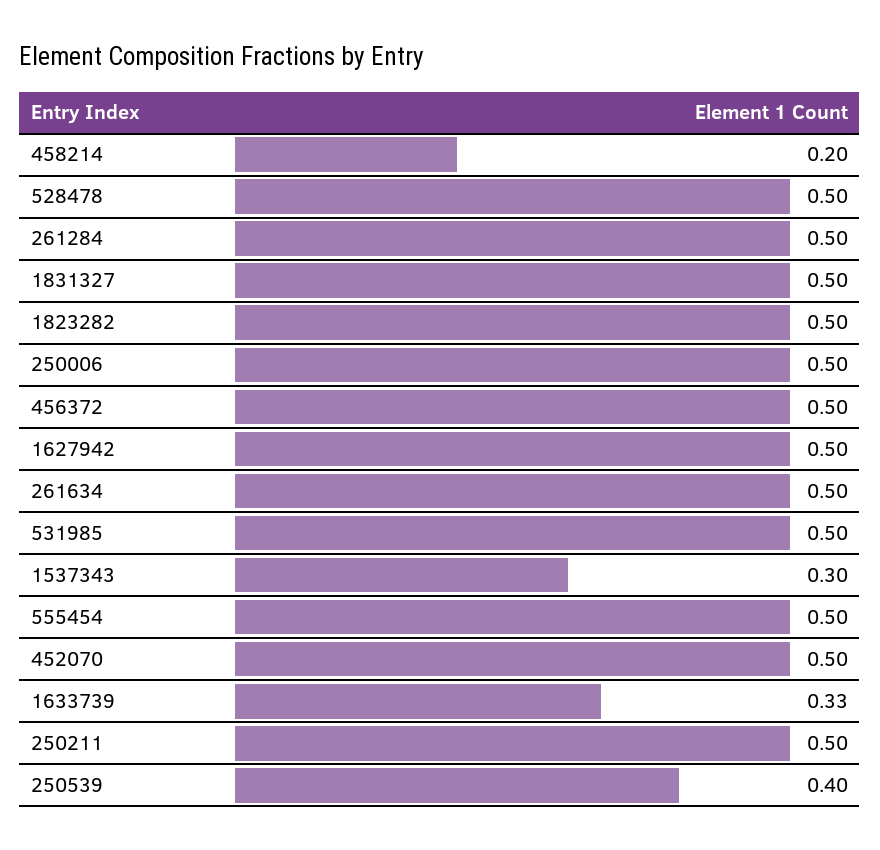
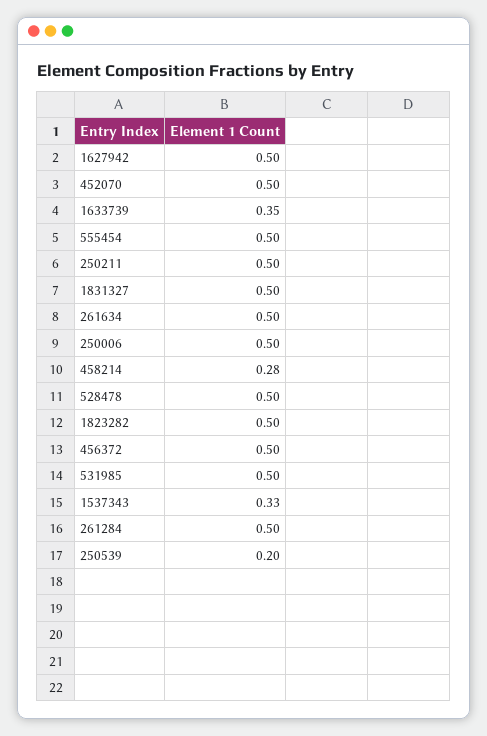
458214: 0.2 -> 0.28
1537343: 0.3 -> 0.33
1633739: 0.33 -> 0.35
250539: 0.4 -> 0.2

